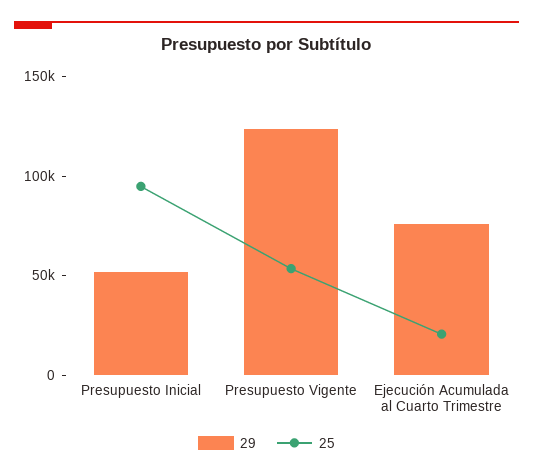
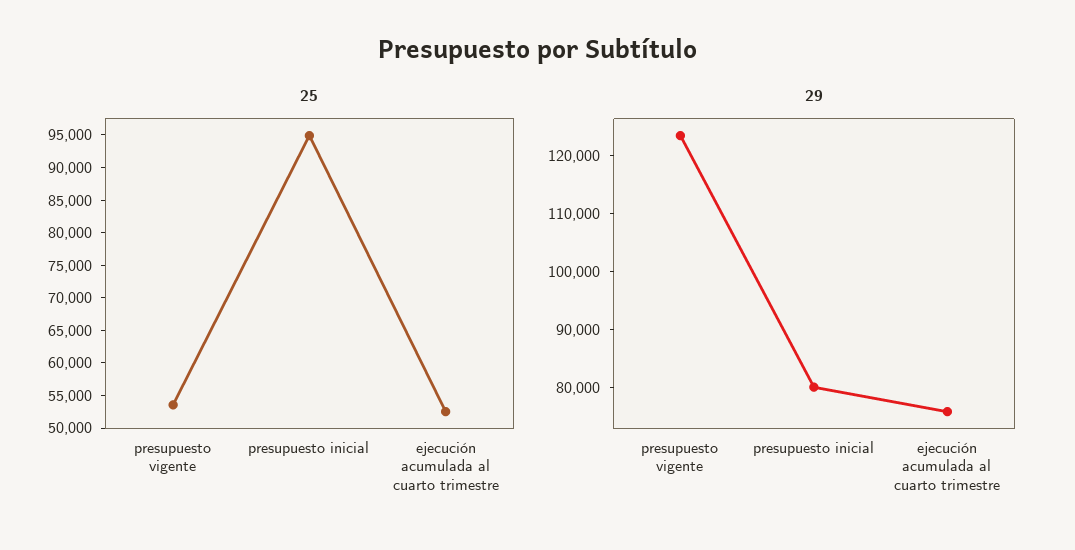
29, Presupuesto Inicial: 50000 -> 80000
25, Ejecución Acumulada al Cuarto Trimestre: 20000 -> 52500

